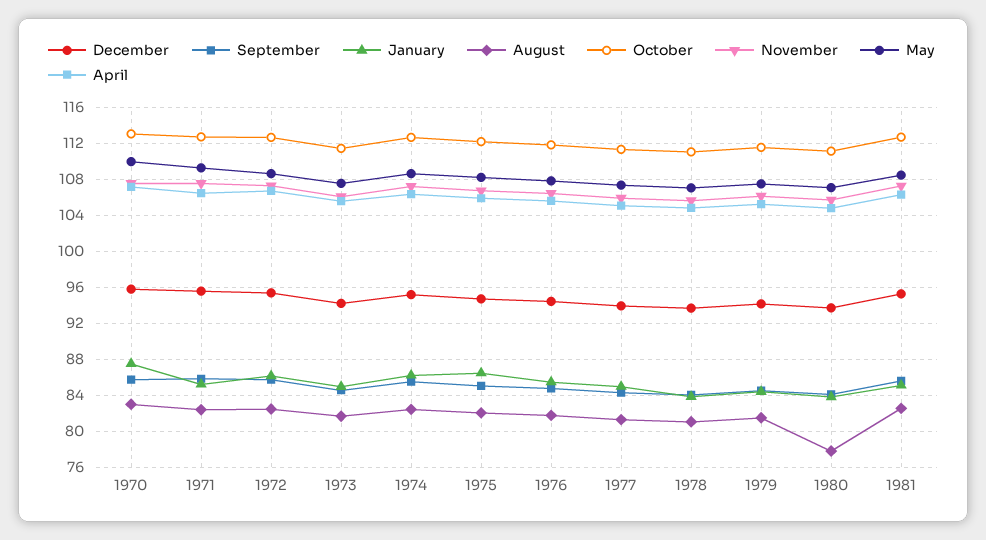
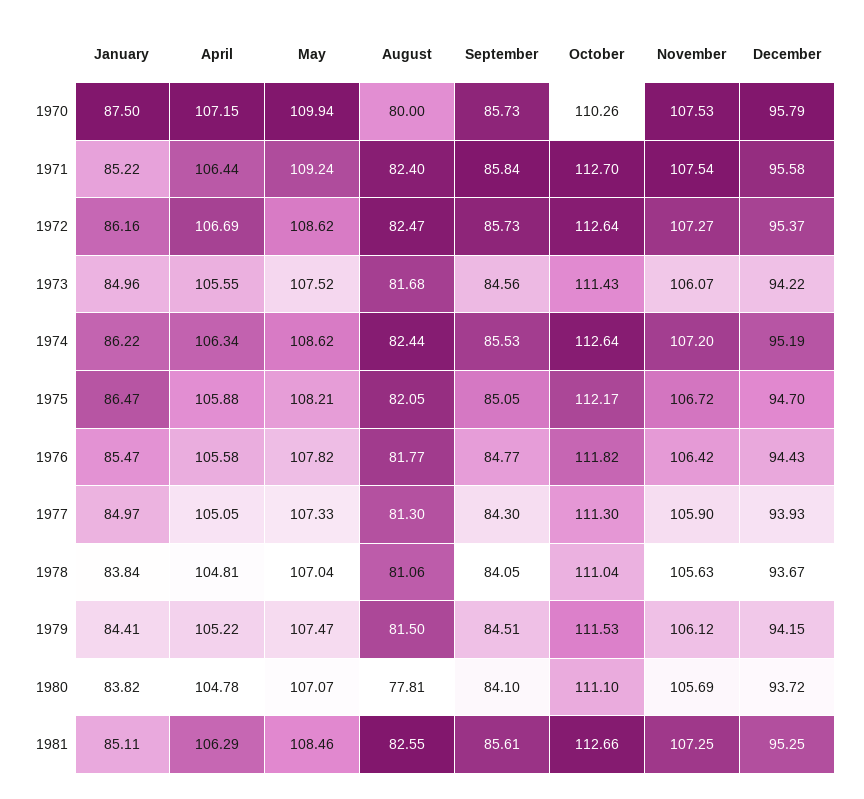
August, 1970: 83 -> 80
October, 1970: 113 -> 110.26

